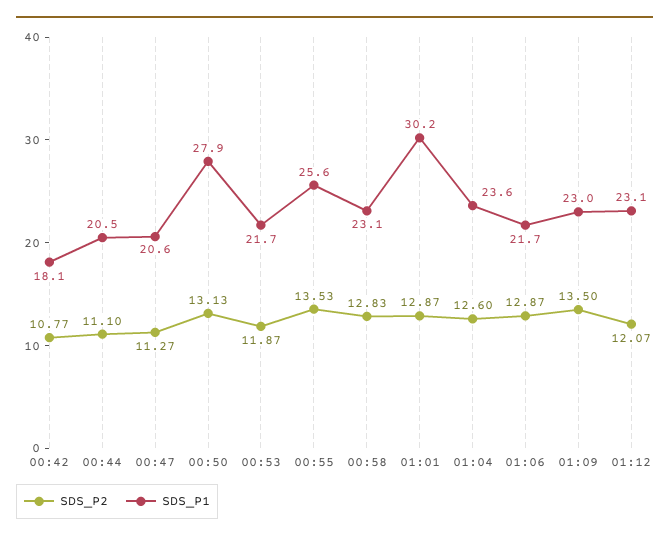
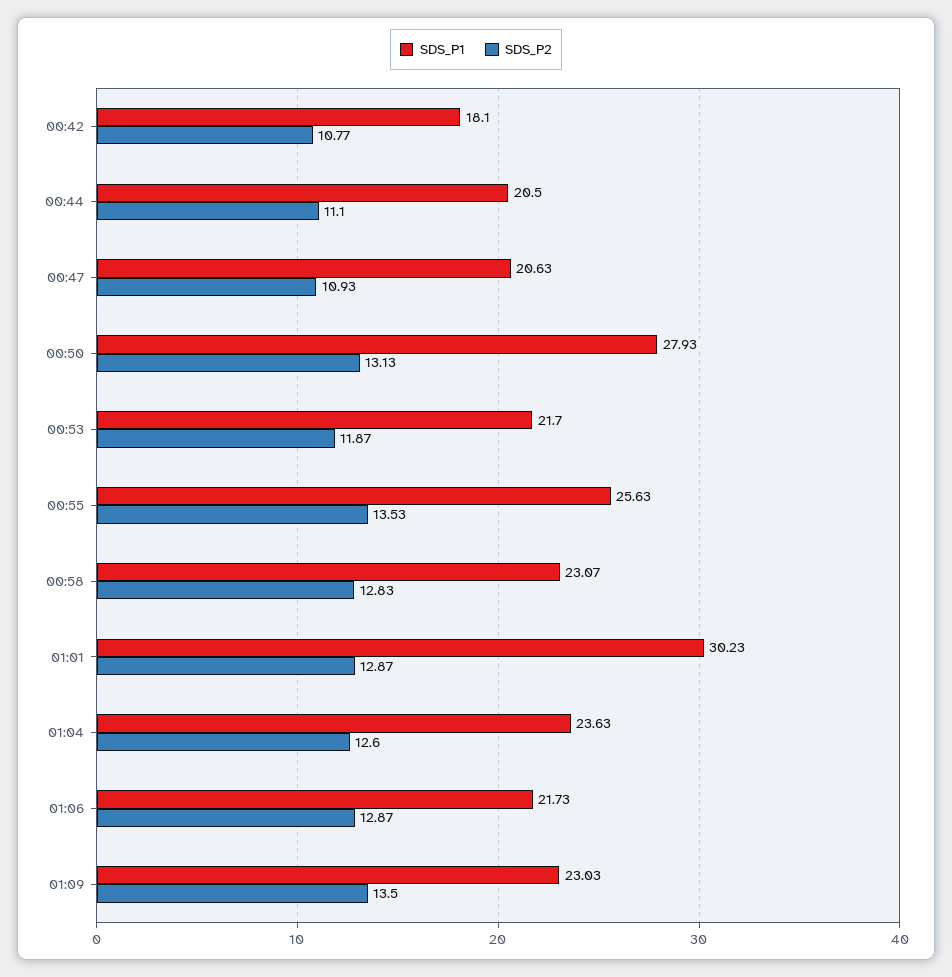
SDS_P2, 00:47: 11.27 -> 10.93
SDS_P2, 01:12: 12.07 -> none
SDS_P1, 01:12: 23.1 -> none

